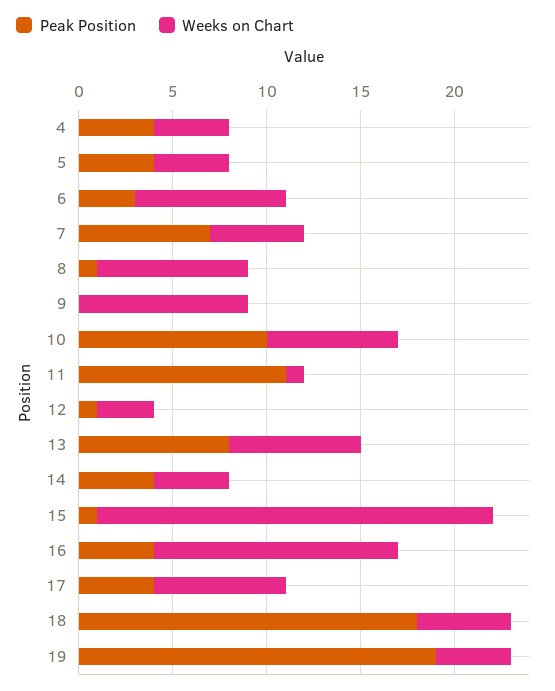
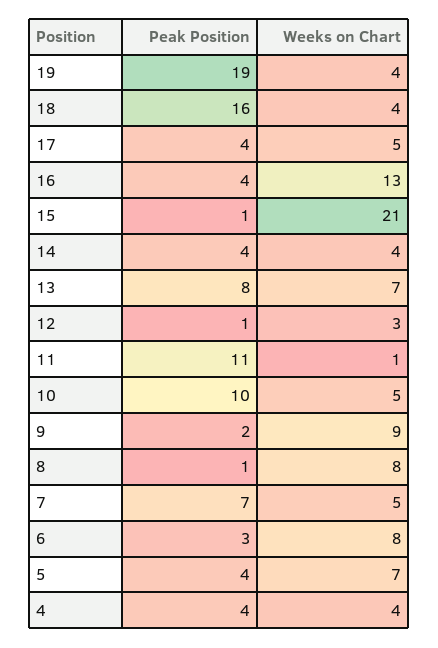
Weeks on Chart, 5: 4 -> 7
Peak Position, 9: 0 -> 2
Weeks on Chart, 10: 7 -> 5
Weeks on Chart, 17: 7 -> 5
Peak Position, 18: 18 -> 16
Weeks on Chart, 18: 5 -> 4

